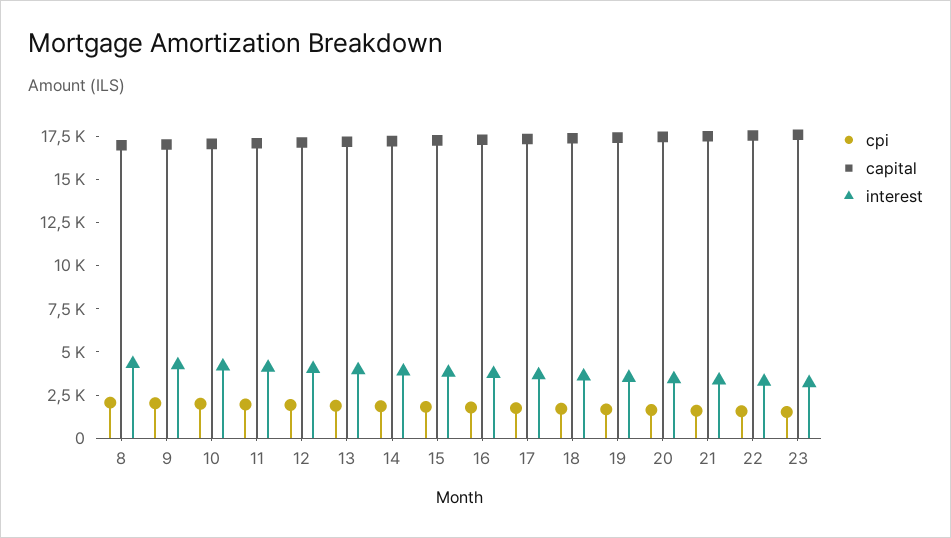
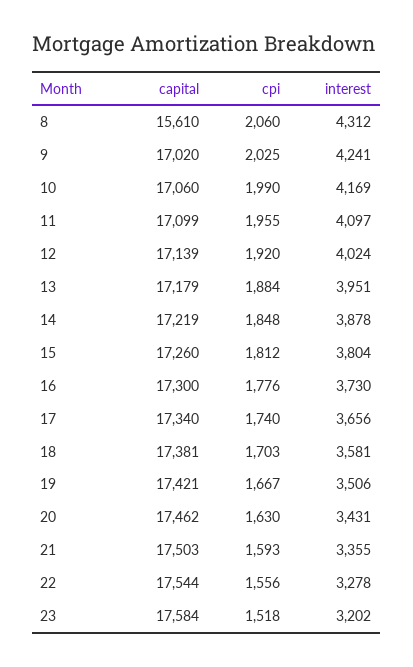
capital, 8: 17000 -> 15610

